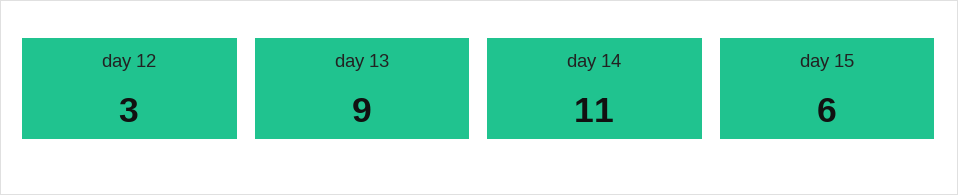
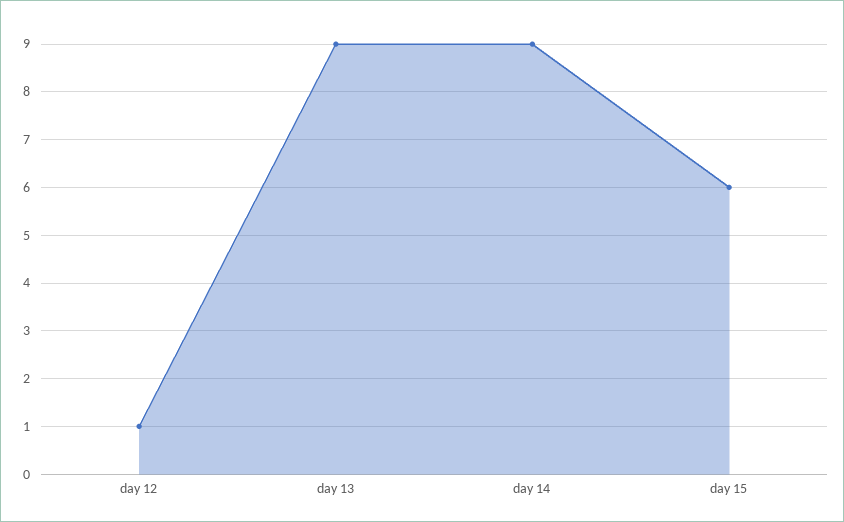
day 12: 3 -> 1
day 14: 11 -> 9

